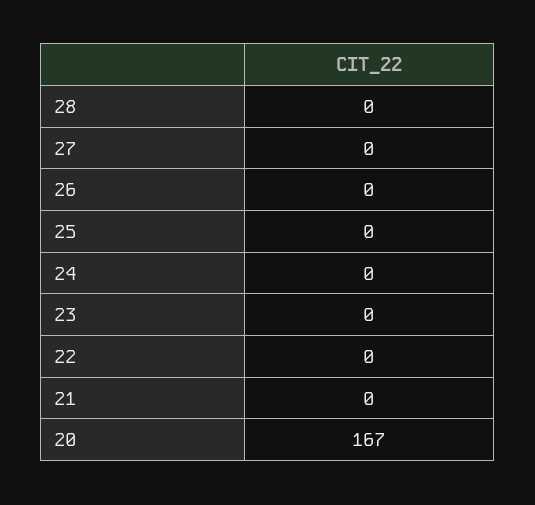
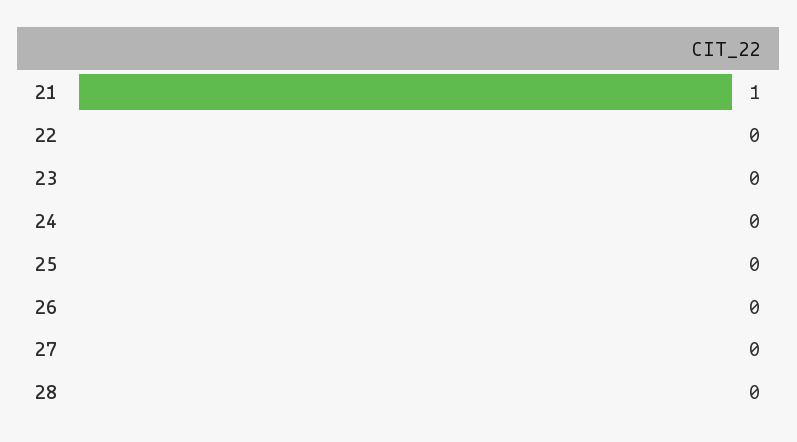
21: 0 -> 1
20: 167 -> none

